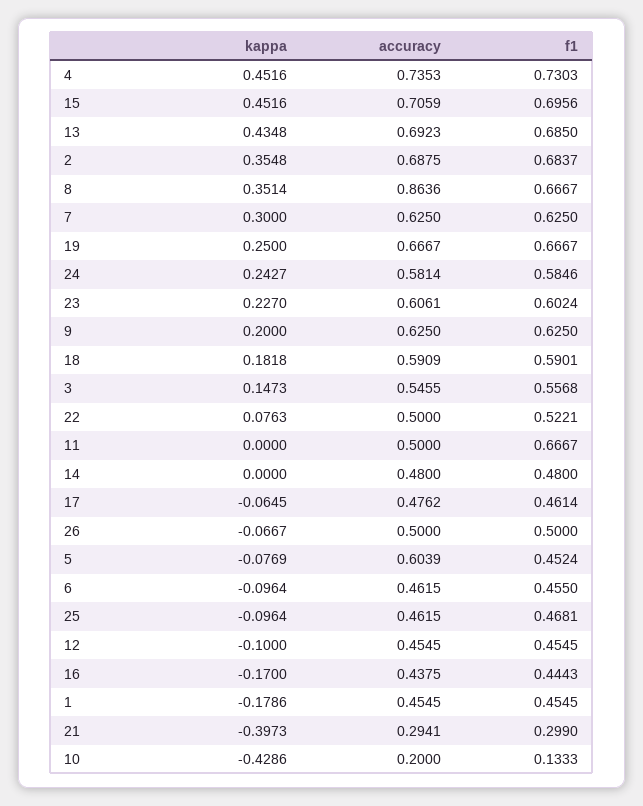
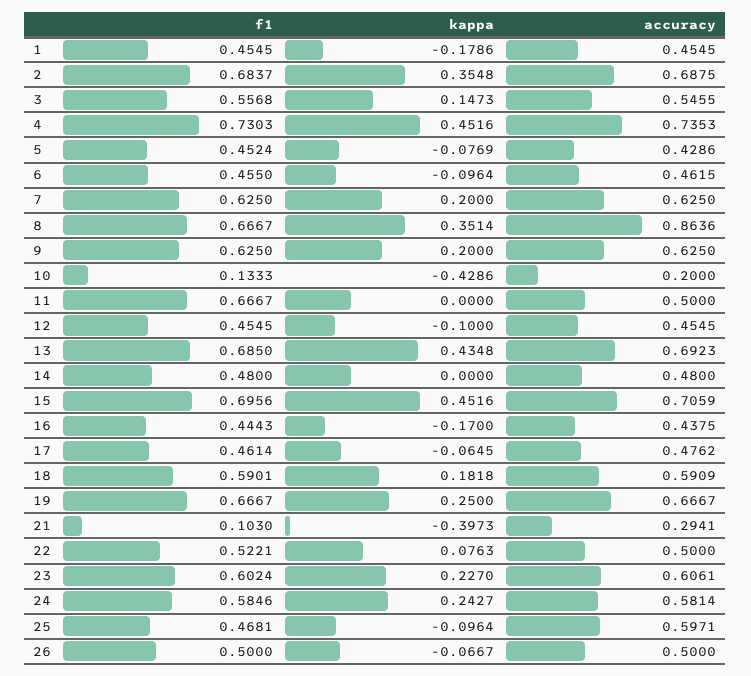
kappa, 7: 0.3 -> 0.2
accuracy, 5: 0.6039 -> 0.4286
accuracy, 25: 0.4615 -> 0.5971
f1, 21: 0.299 -> 0.103

